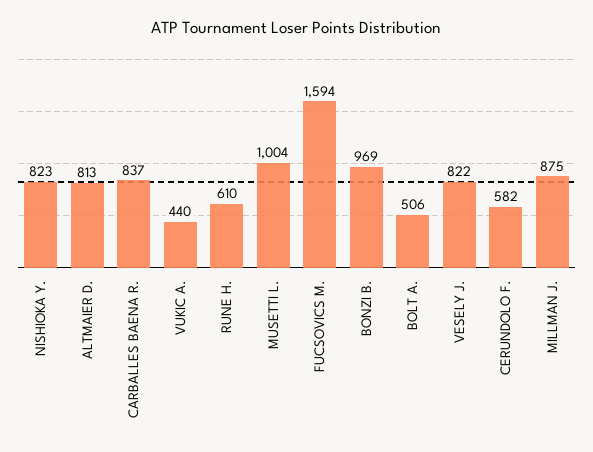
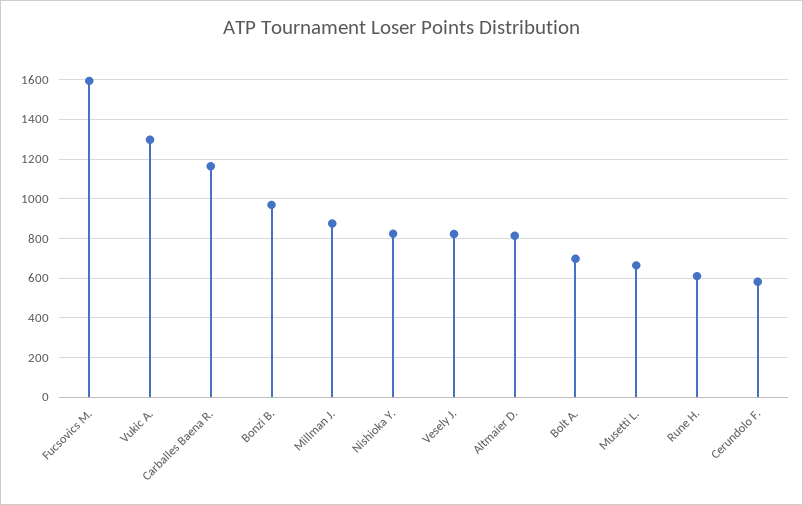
CARBALLES BAENA R.: 837 -> 1150
VUKIC A.: 440 -> 1300
MUSETTI L.: 1004 -> 650
BOLT A.: 506 -> 700

